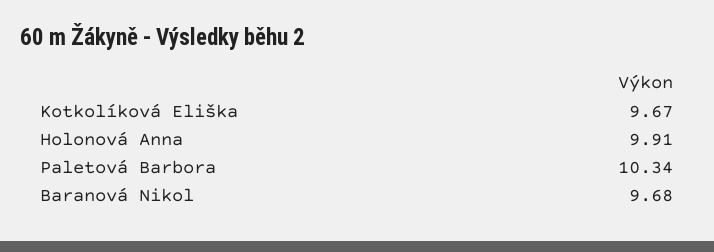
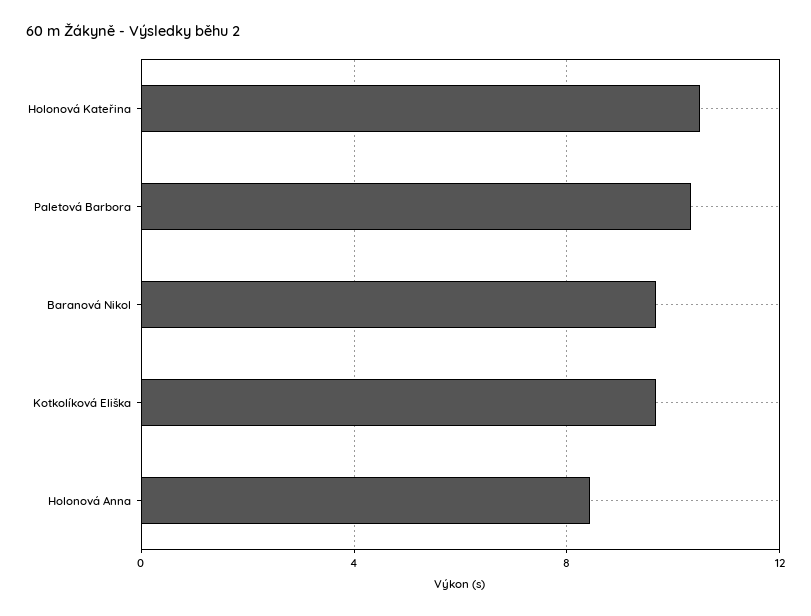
Holonová Anna: 9.91 -> 8.5
Holonová Kateřina: none -> 10.5

